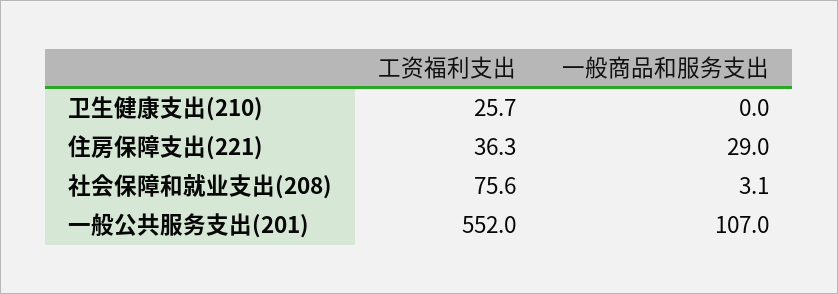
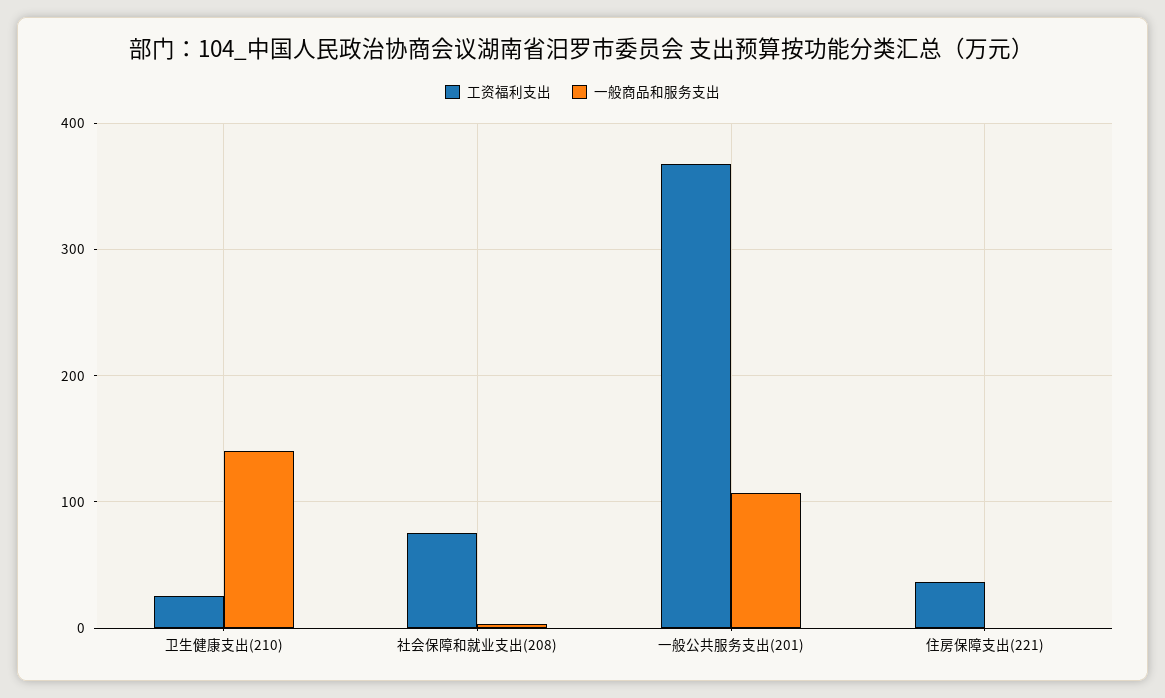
一般商品和服务支出, 卫生健康支出(210): 0 -> 140
一般商品和服务支出, 住房保障支出(221): 29 -> 0
工资福利支出, 一般公共服务支出(201): 552 -> 370

